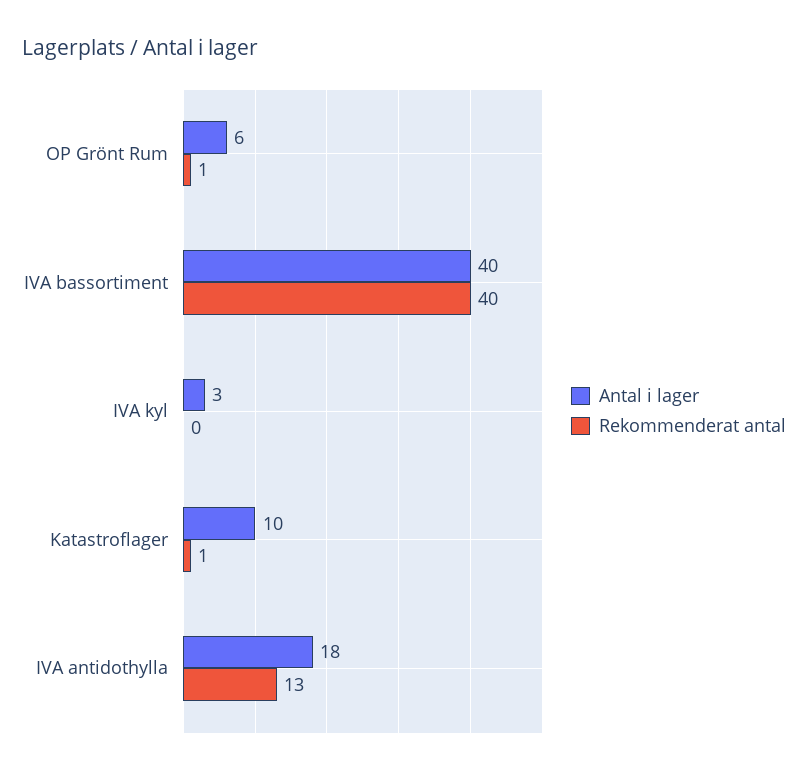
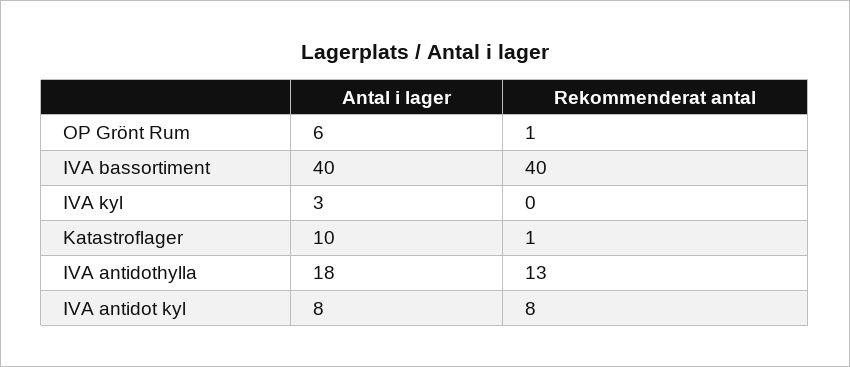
Antal i lager, IVA antidot kyl: none -> 8
Rekommenderat antal, IVA antidot kyl: none -> 8

